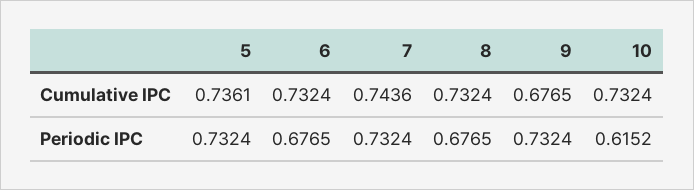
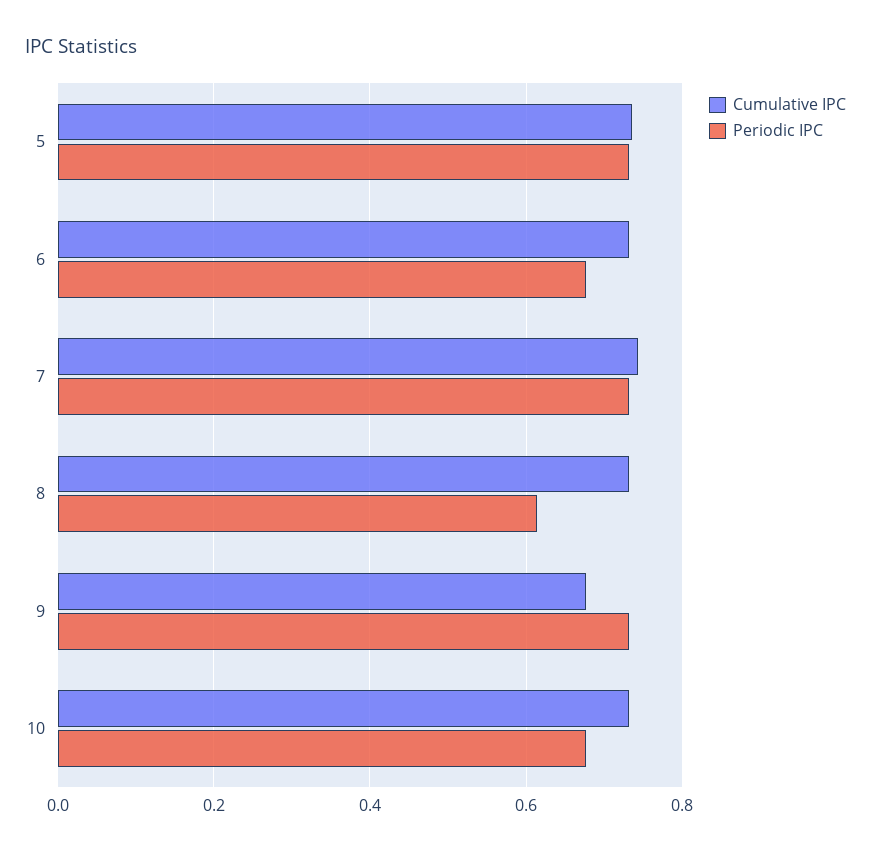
Periodic IPC, 8: 0.6765 -> 0.62
Periodic IPC, 10: 0.6152 -> 0.68

